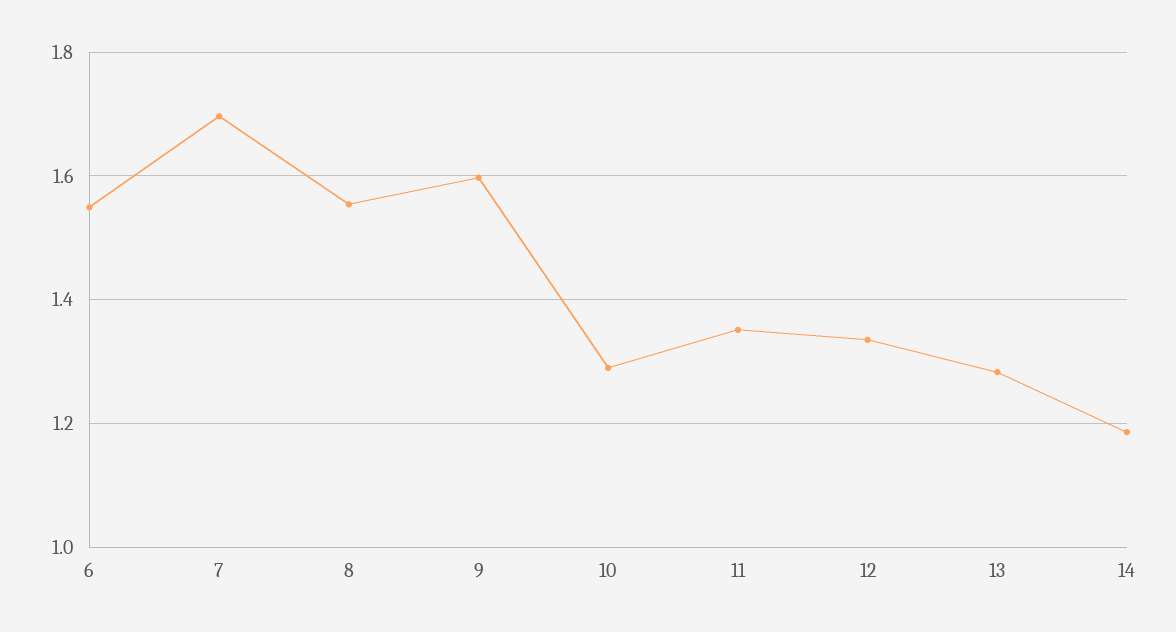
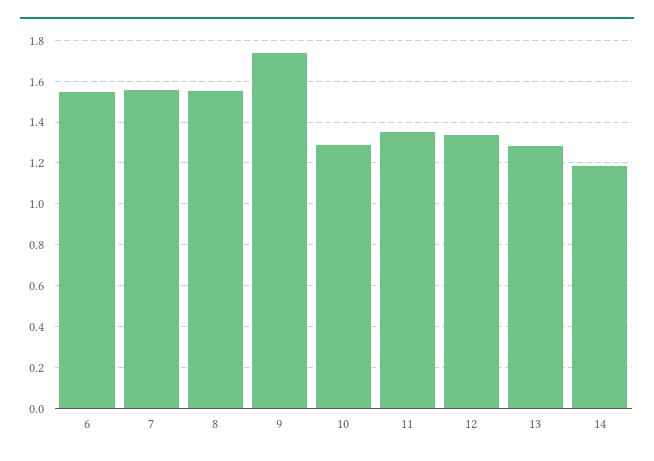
7: 1.7 -> 1.55
9: 1.6 -> 1.75

